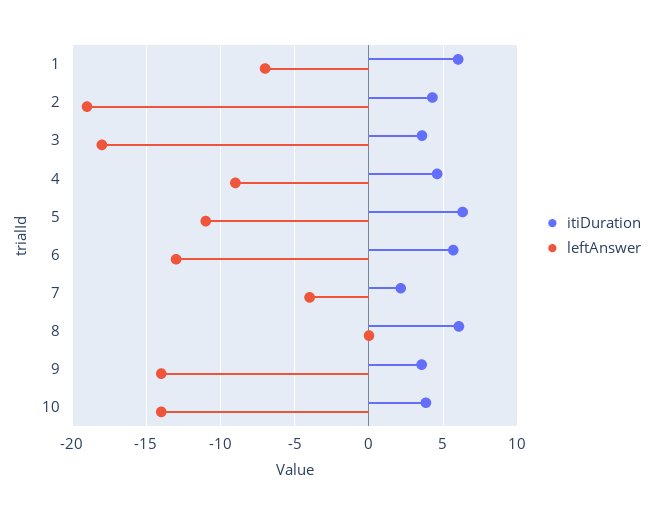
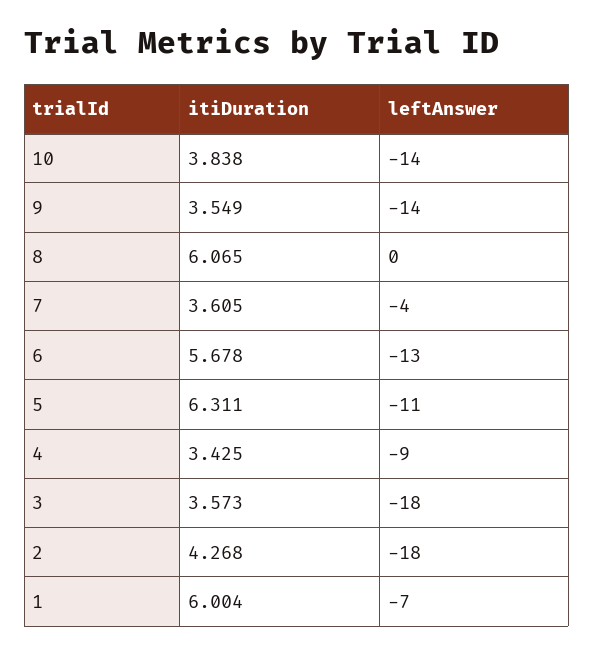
leftAnswer, 2: -19 -> -18
itiDuration, 4: 4.5 -> 3.425
itiDuration, 7: 2 -> 3.605

